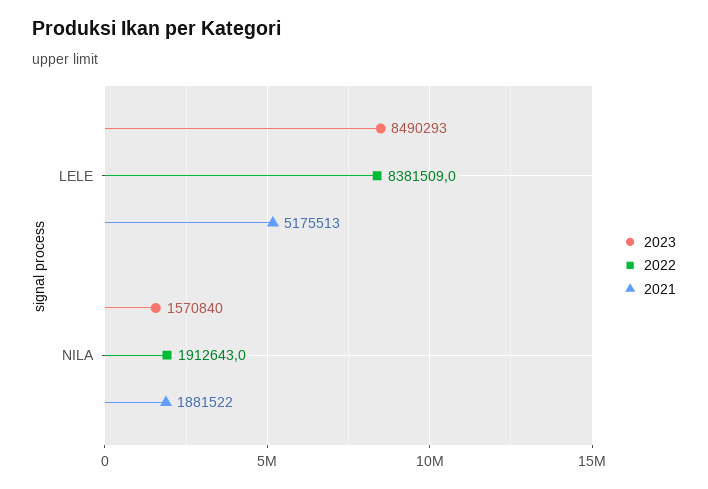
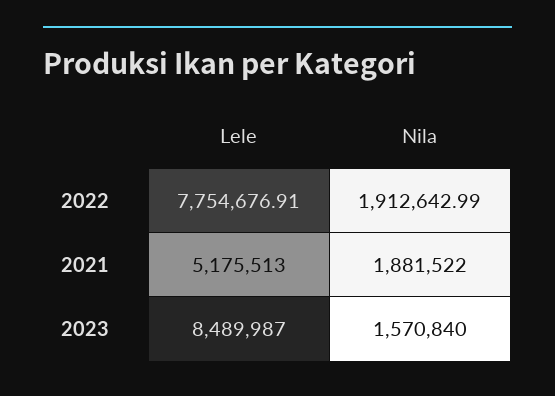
2023, LELE: 8490293 -> 8489987
2022, LELE: 8381509 -> 7754676.91

